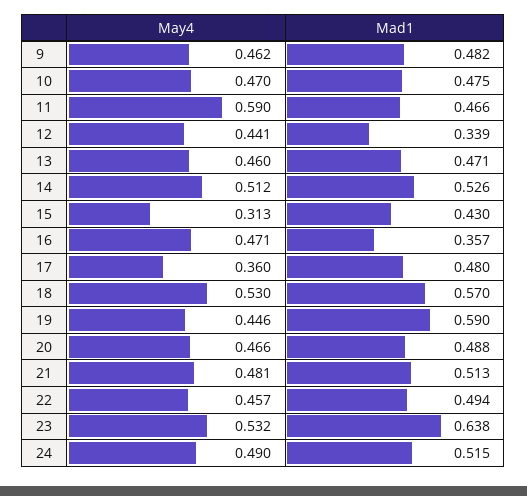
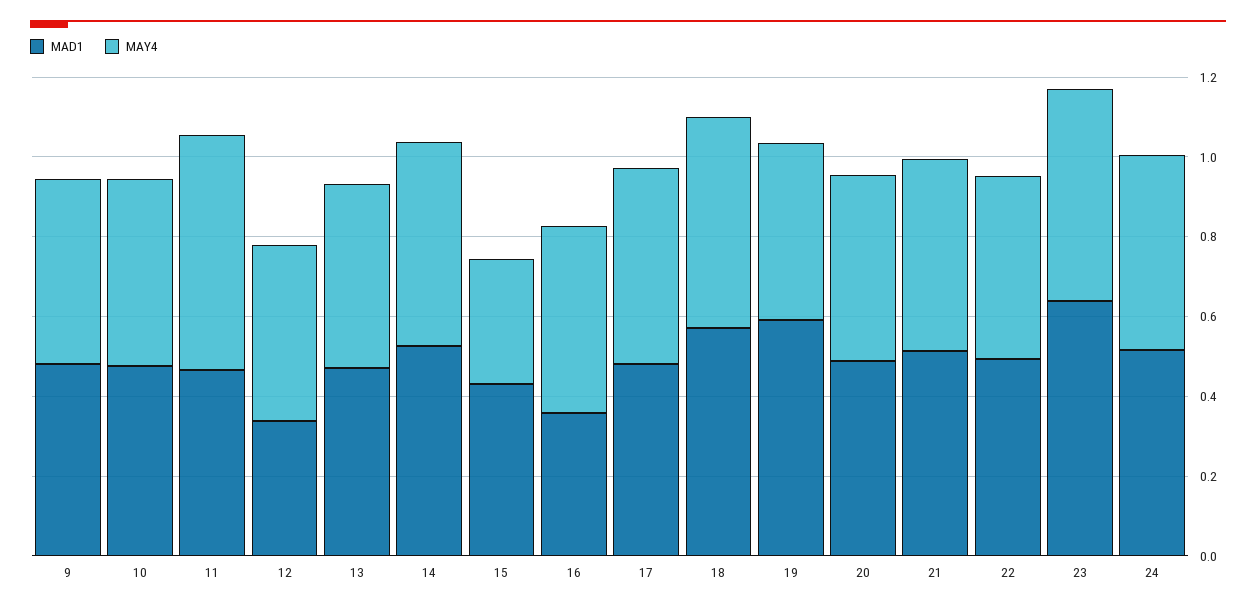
May4, 17: 0.36 -> 0.5

